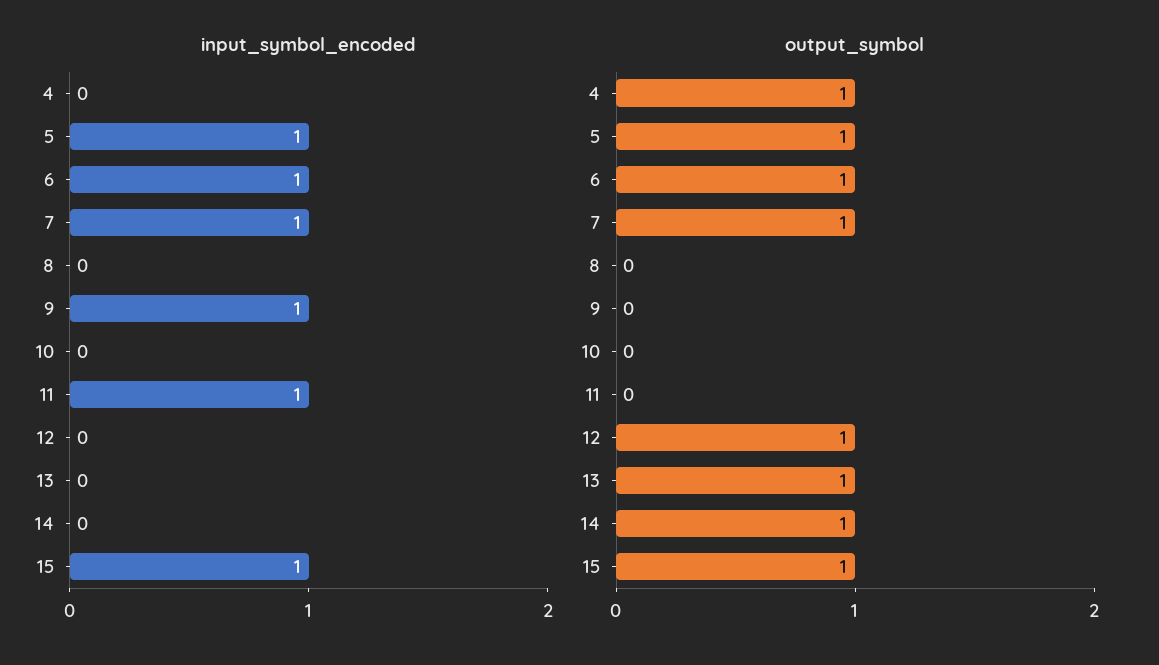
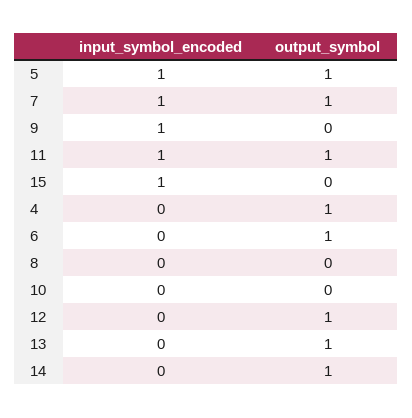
input_symbol_encoded, 6: 1 -> 0
output_symbol, 11: 0 -> 1
output_symbol, 15: 1 -> 0

